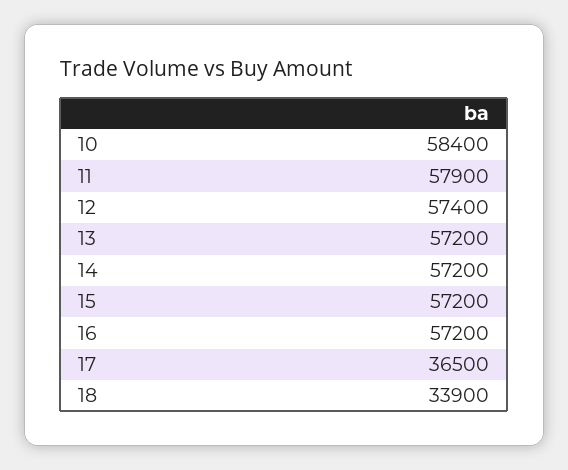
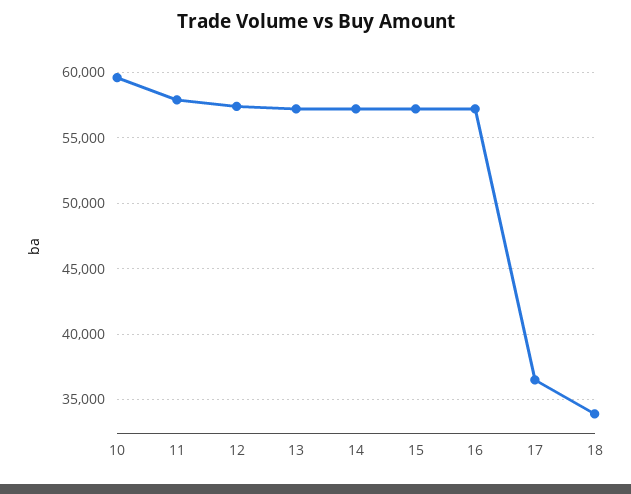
10: 58400 -> 59500

